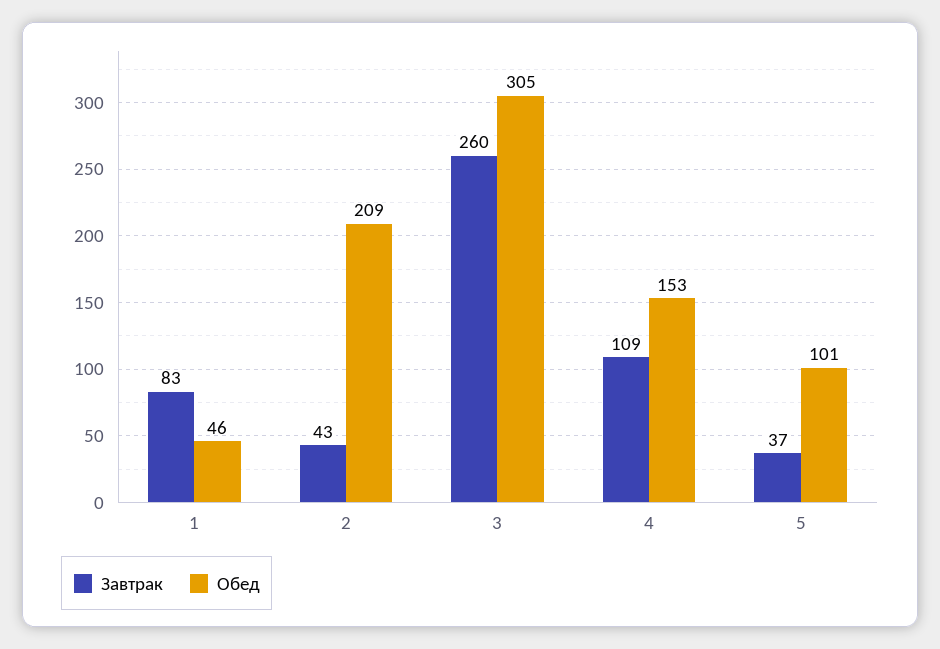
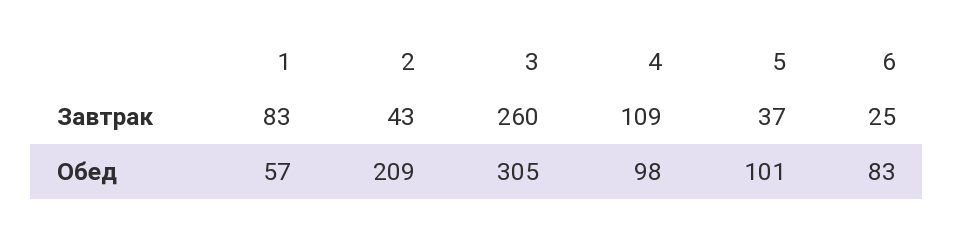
Обед, 1: 46 -> 57
Обед, 4: 153 -> 98
Завтрак, 6: none -> 25
Обед, 6: none -> 83

